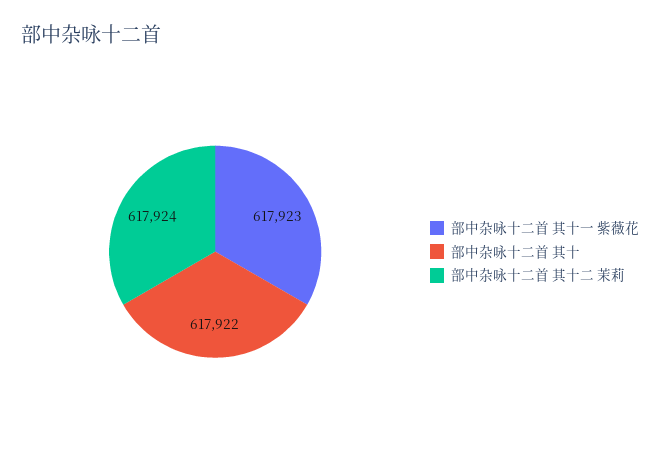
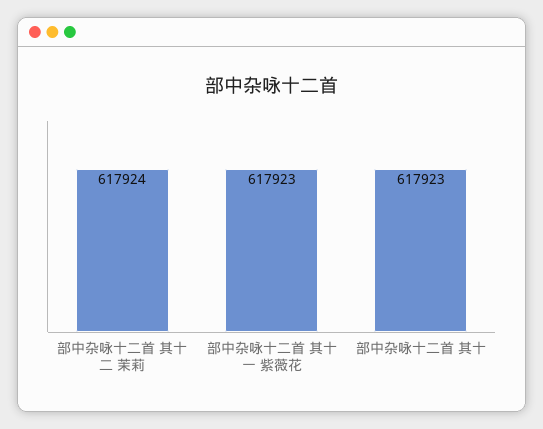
部中杂咏十二首 其十: 617922 -> 617923

